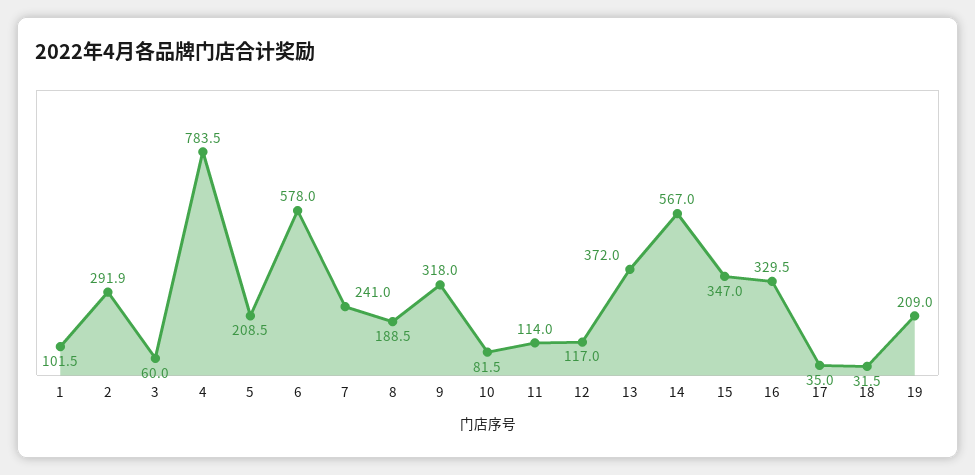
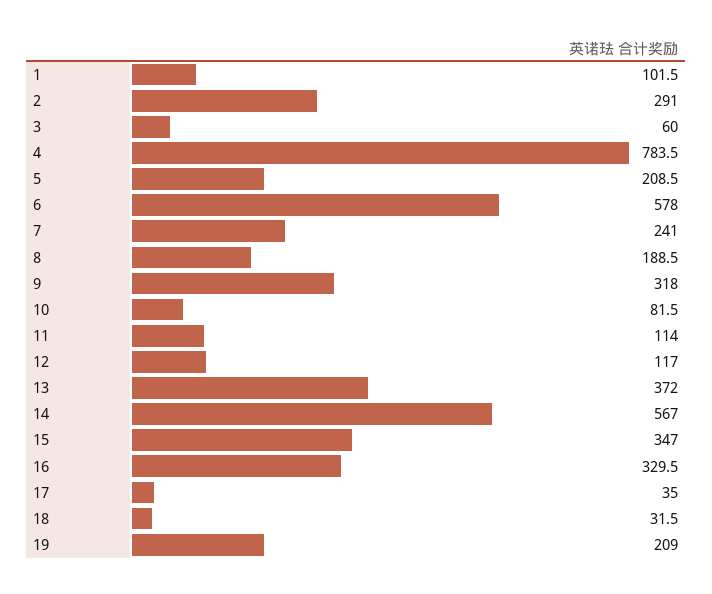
2: 291.9 -> 291

